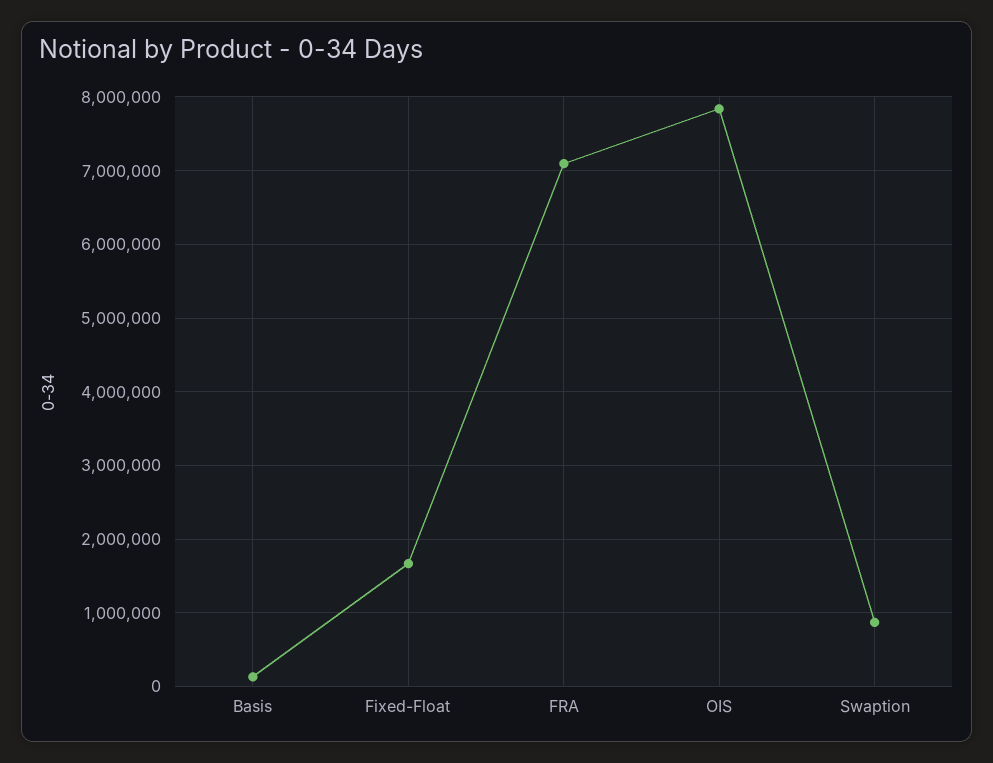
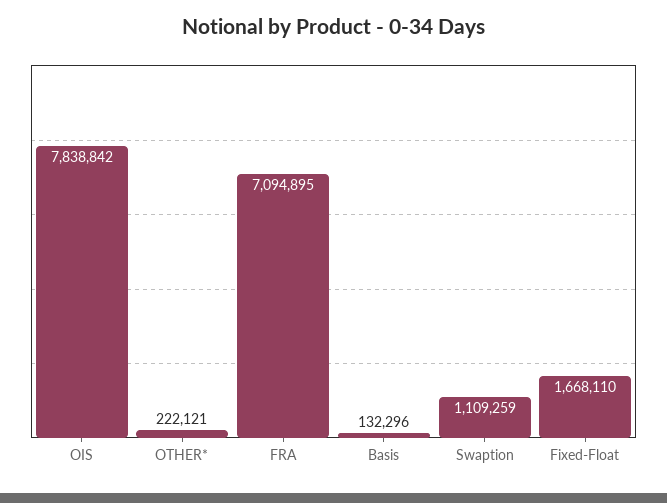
Swaption: 900000 -> 1109259
OTHER*: none -> 222121

